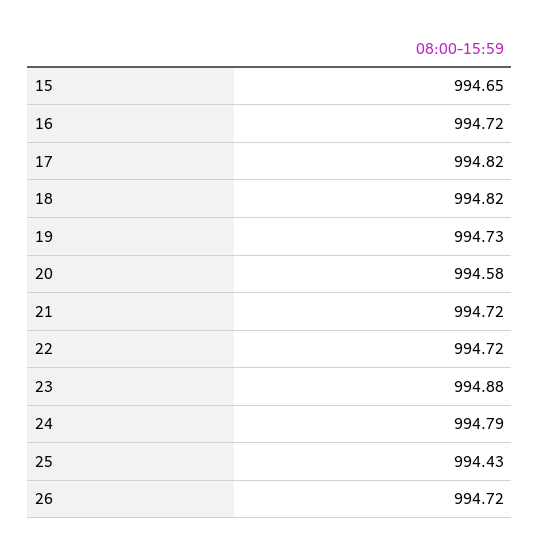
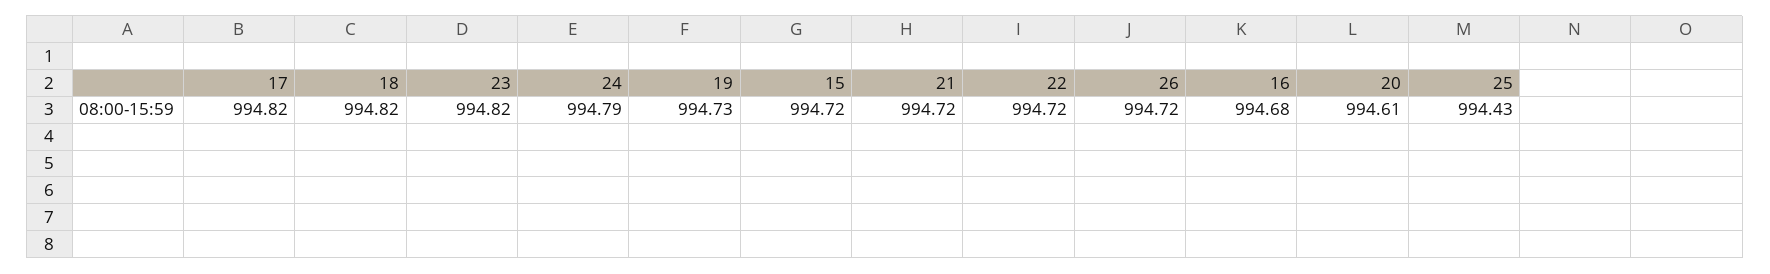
15: 994.65 -> 994.72
16: 994.72 -> 994.68
20: 994.58 -> 994.61
23: 994.88 -> 994.82

